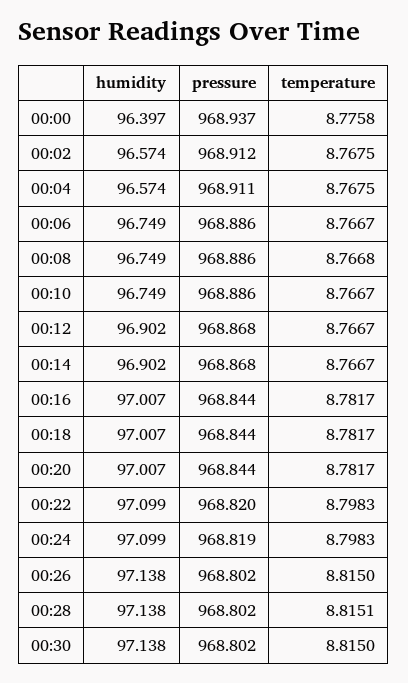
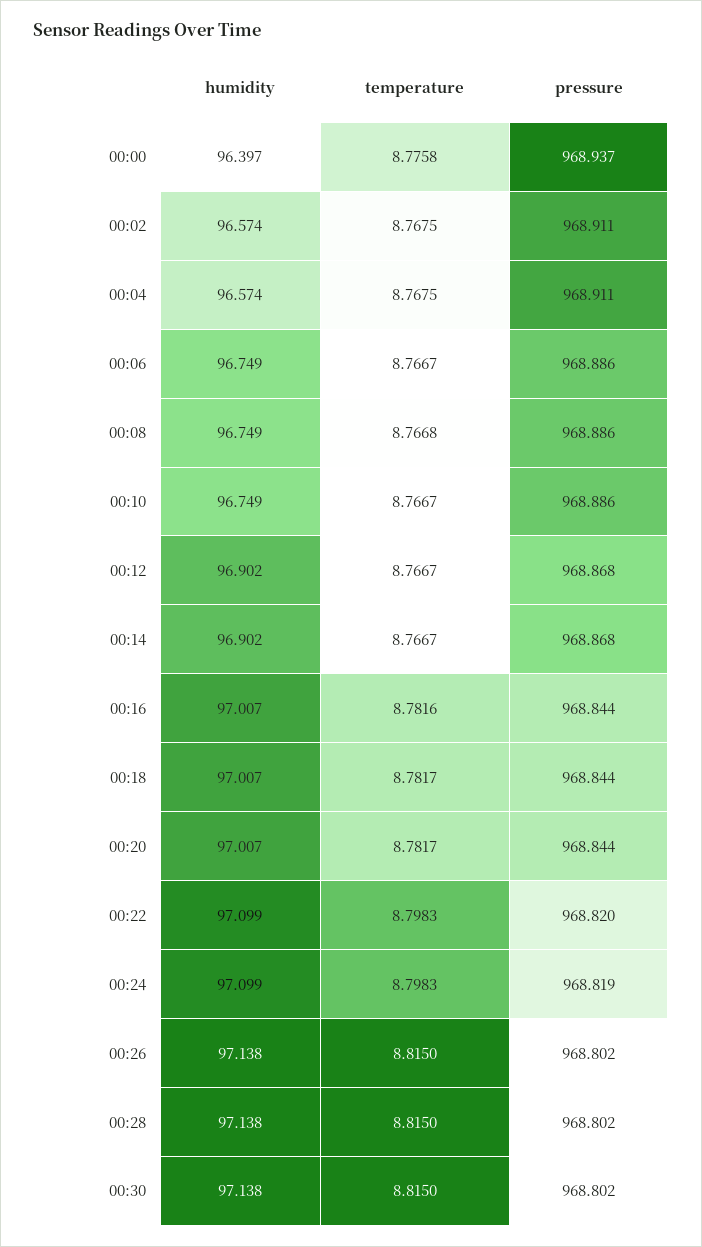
pressure, 00:02: 968.912 -> 968.911
temperature, 00:16: 8.7817 -> 8.7816
temperature, 00:28: 8.8151 -> 8.815

